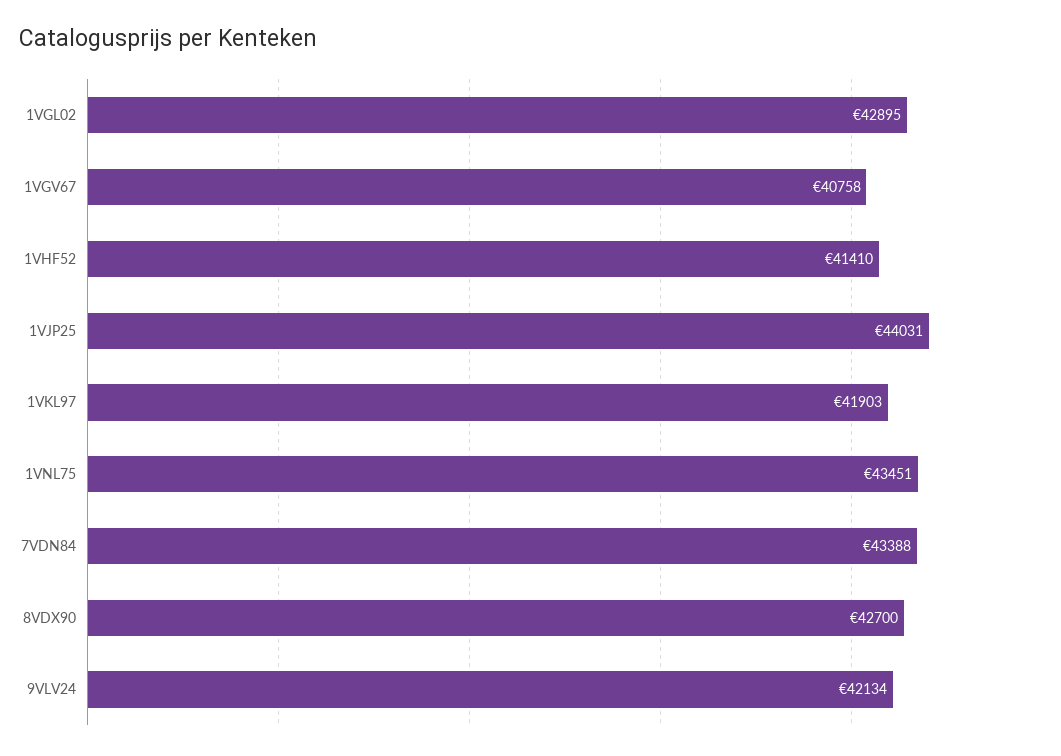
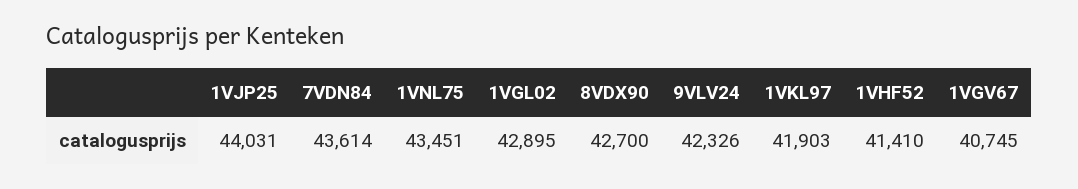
1VGV67: 40758 -> 40745
7VDN84: 43388 -> 43614
9VLV24: 42134 -> 42326

